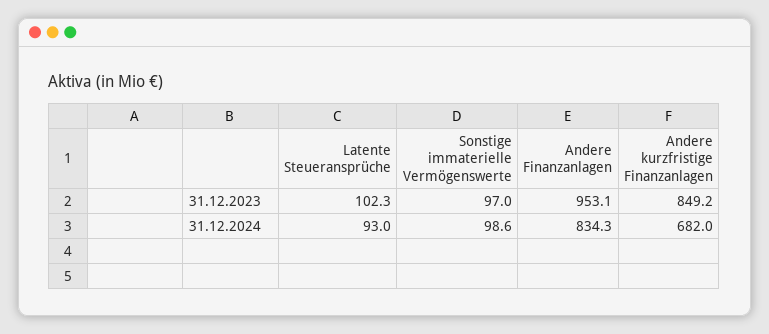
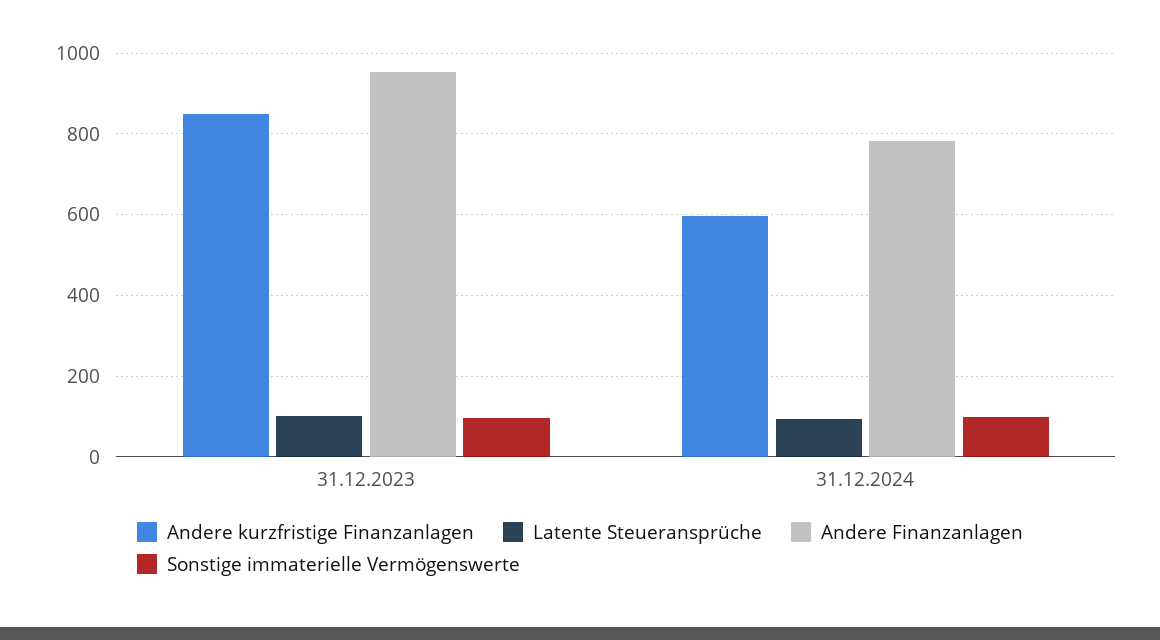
Andere Finanzanlagen, 31.12.2024: 834.3 -> 780
Andere kurzfristige Finanzanlagen, 31.12.2024: 682 -> 600

